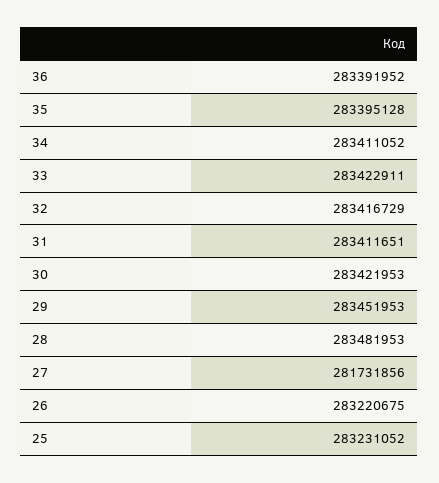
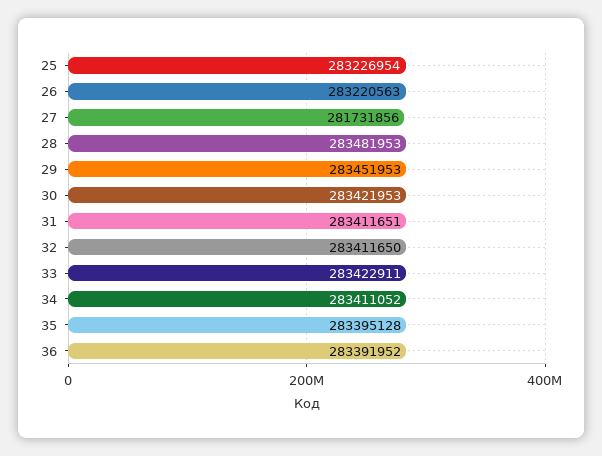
32: 283416729 -> 283411650
26: 283220675 -> 283220563
25: 283231052 -> 283226954

